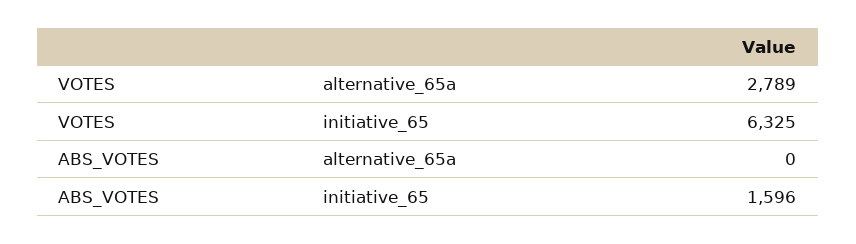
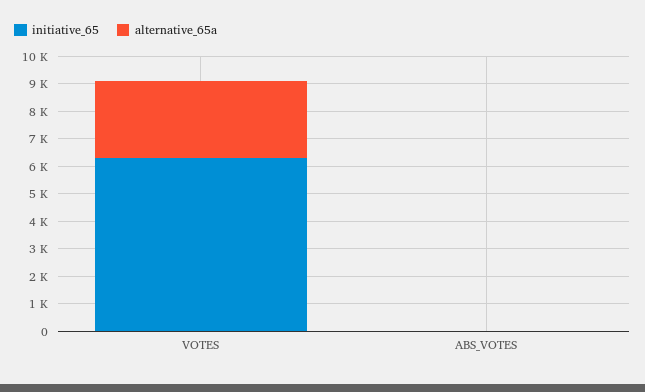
initiative_65, ABS_VOTES: 1596 -> 0

